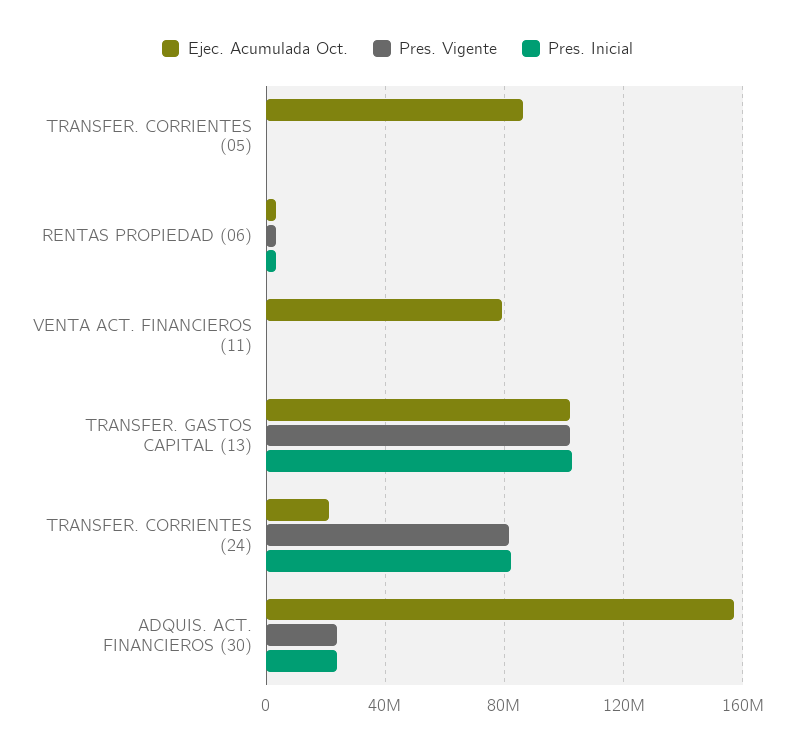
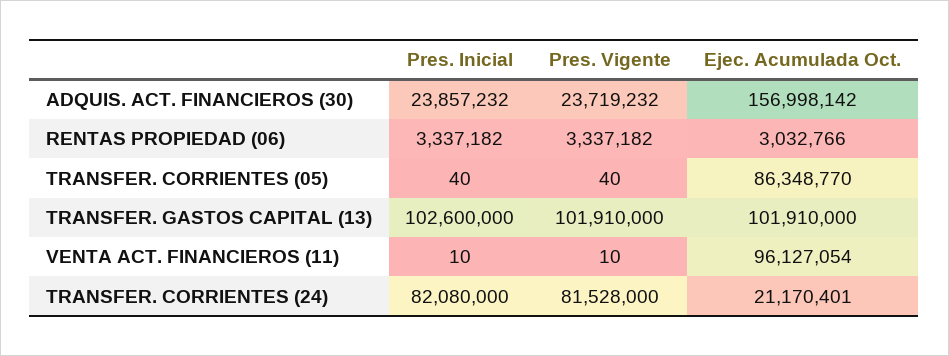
Ejec. Acumulada Oct., VENTA ACT. FINANCIEROS (11): 80000000 -> 96127054

